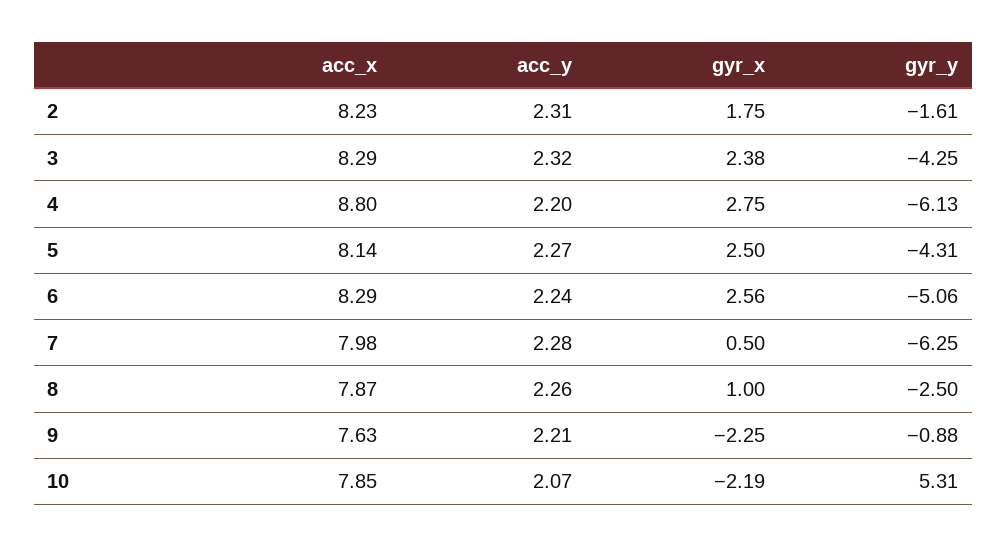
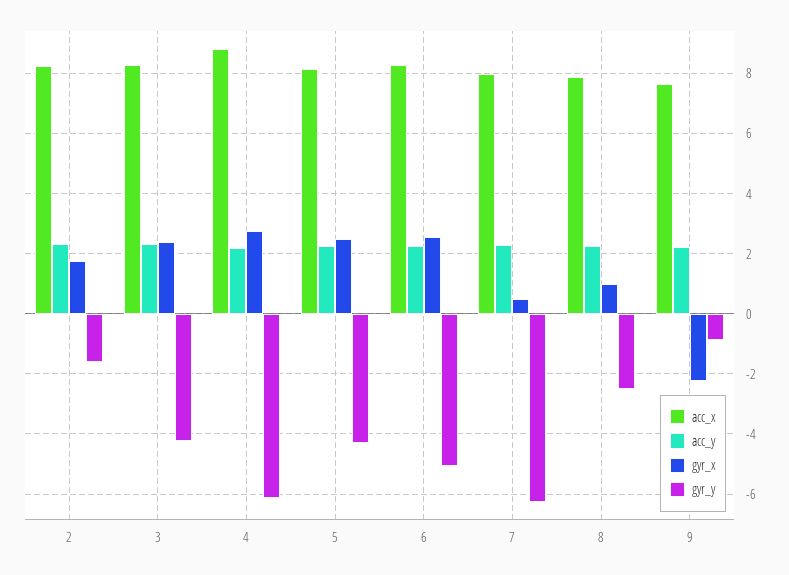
acc_x, 10: 7.85 -> none
acc_y, 10: 2.07 -> none
gyr_x, 10: -2.19 -> none
gyr_y, 10: 5.31 -> none

